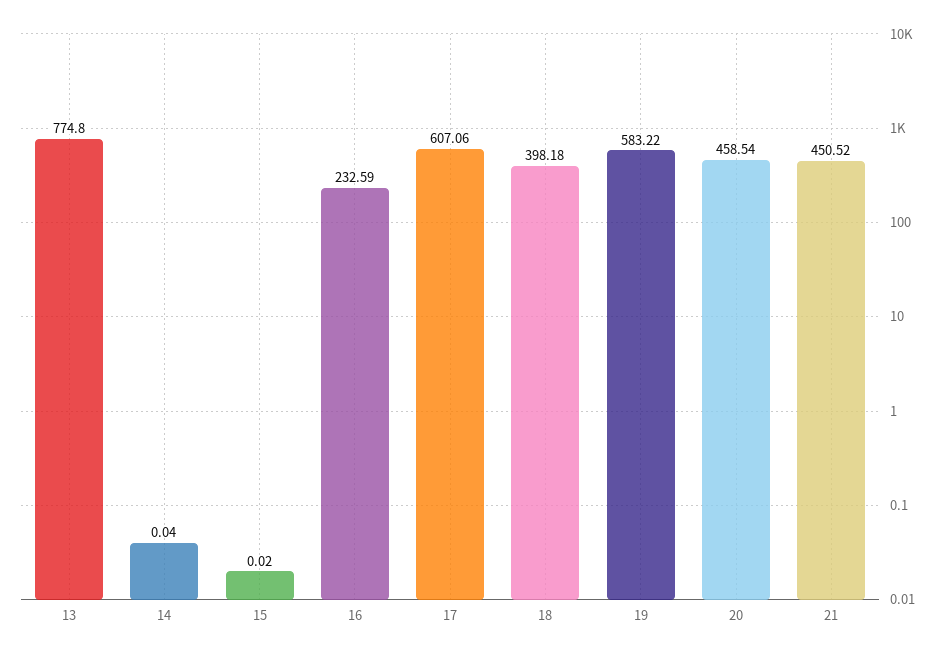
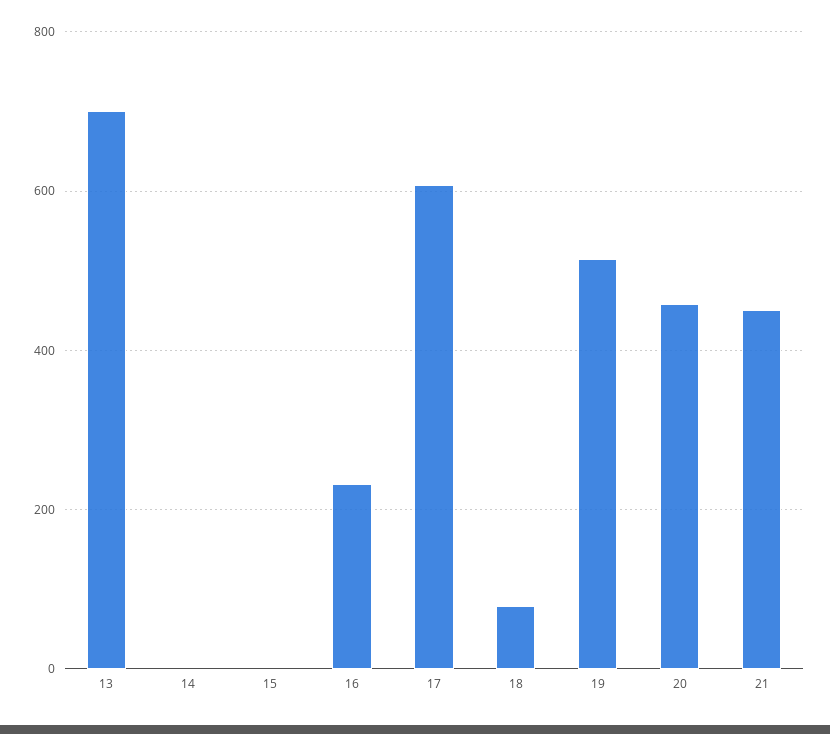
13: 774.8 -> 700
18: 398.18 -> 80
19: 583.22 -> 520

